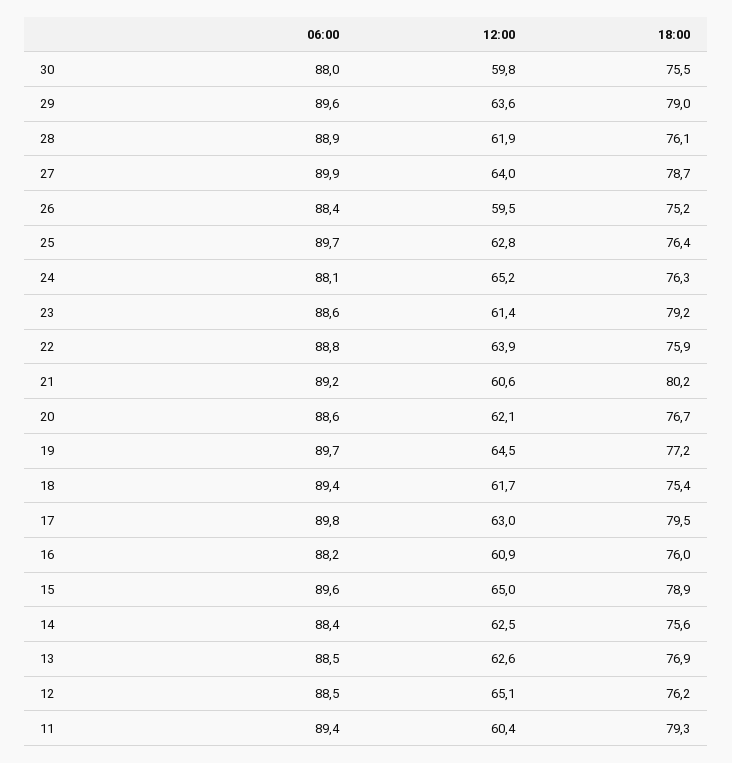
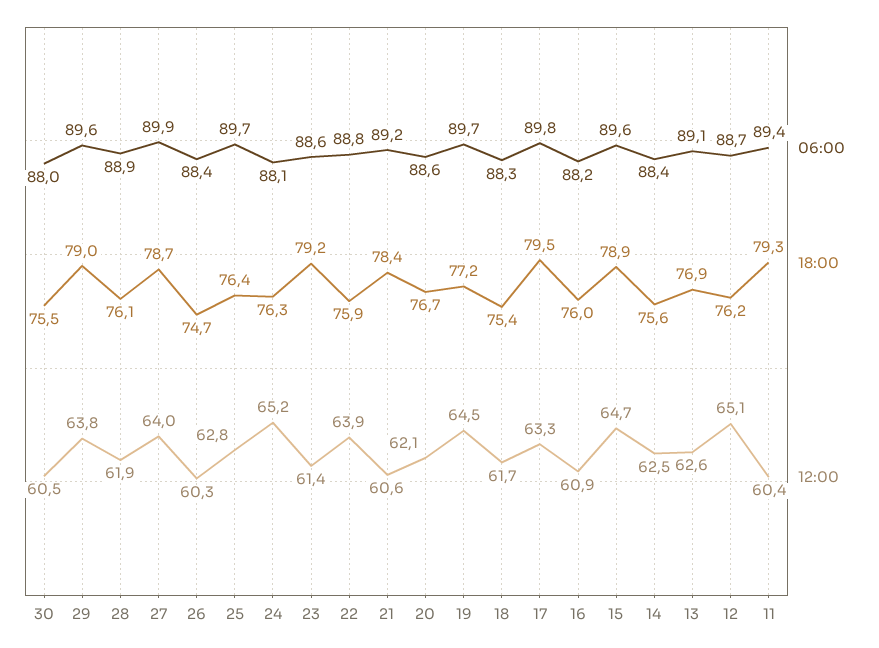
12:00, 30: 59.8 -> 60.5
12:00, 29: 63.6 -> 63.8
12:00, 26: 59.5 -> 60.3
18:00, 26: 75.2 -> 74.7
18:00, 21: 80.2 -> 78.4
06:00, 18: 89.4 -> 88.3
12:00, 17: 63 -> 63.3
12:00, 15: 65 -> 64.7
06:00, 13: 88.5 -> 89.1
06:00, 12: 88.5 -> 88.7

